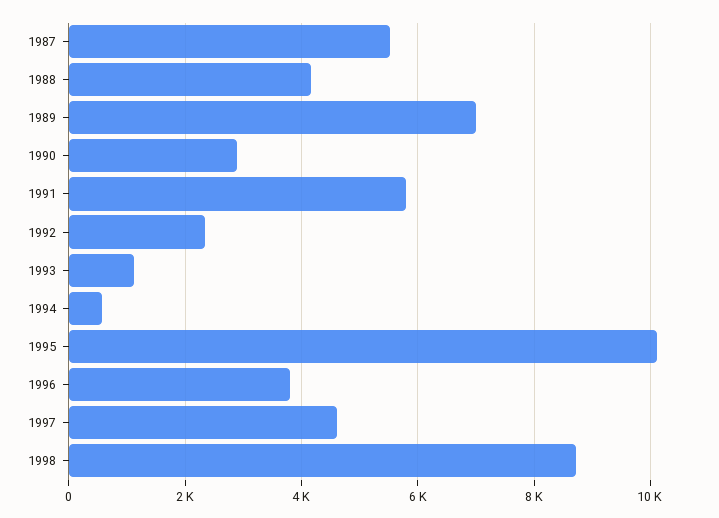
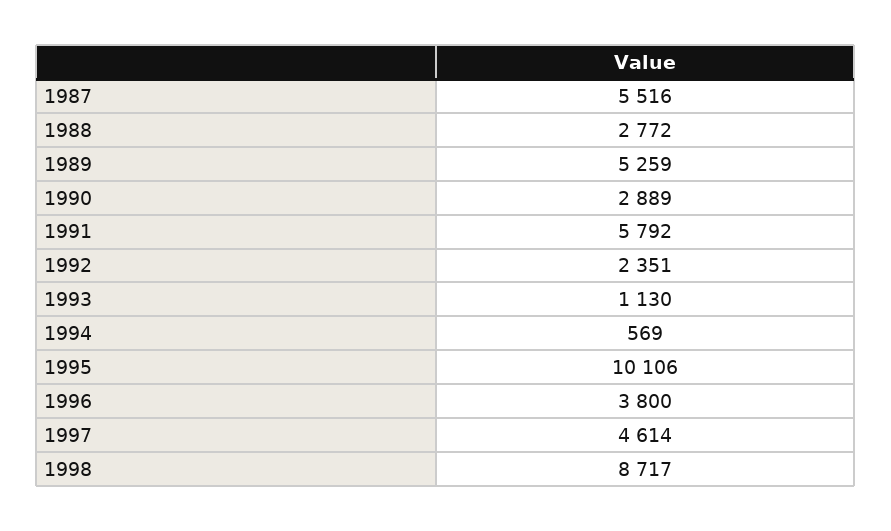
1988: 4200 -> 2772
1989: 7000 -> 5259

